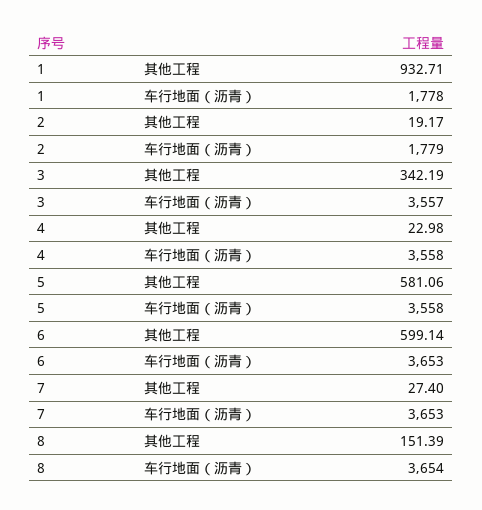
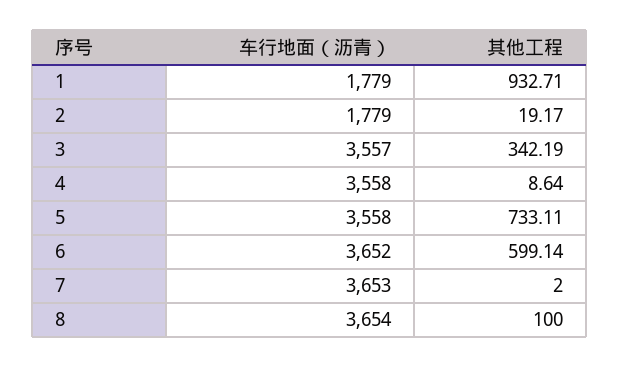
1, 车行地面（沥青）: 1778 -> 1779
4, 其他工程: 22.98 -> 8.64
5, 其他工程: 581.06 -> 733.11
6, 车行地面（沥青）: 3653 -> 3652
7, 其他工程: 27.4 -> 2
8, 其他工程: 151.39 -> 100

